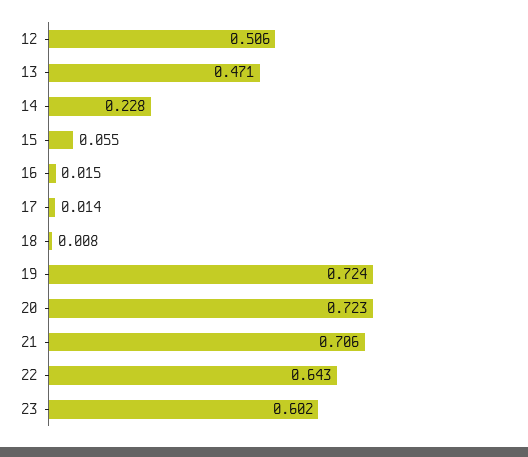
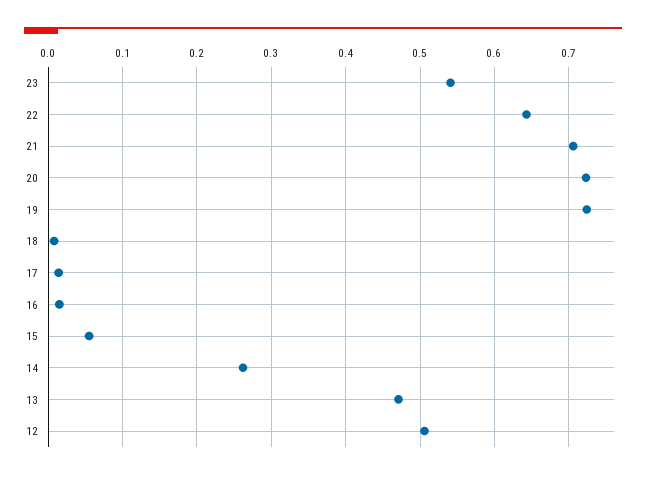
14: 0.228 -> 0.26
23: 0.602 -> 0.54

